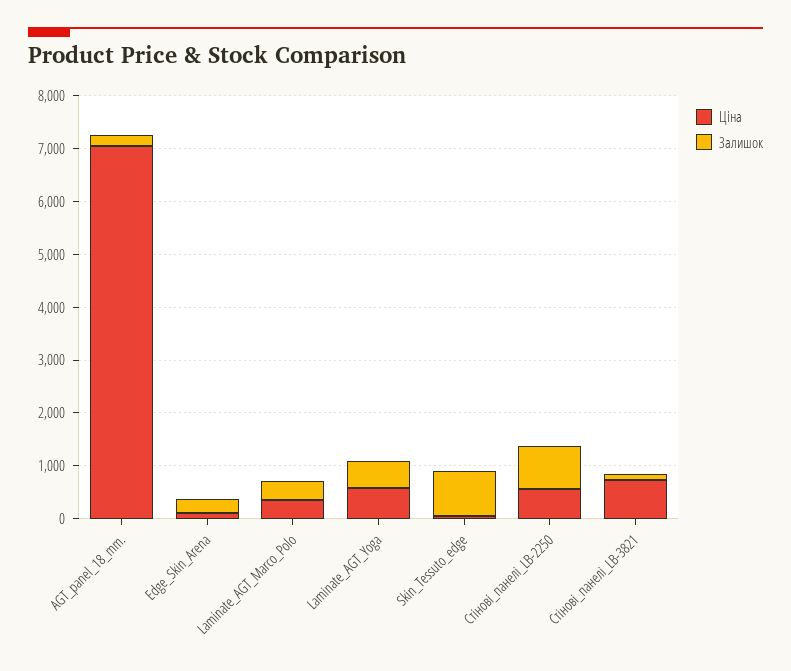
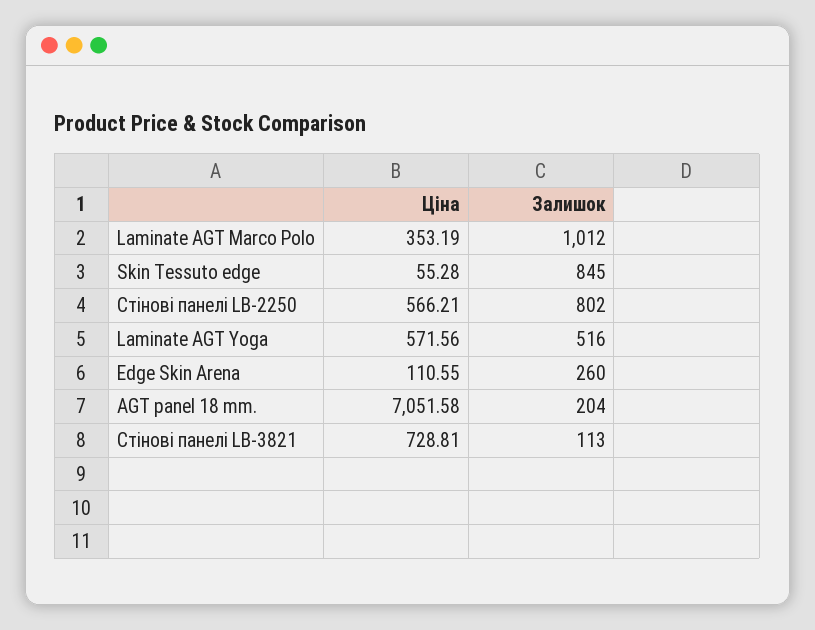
Залишок, Laminate_AGT_Marco_Polo: 400 -> 1012

